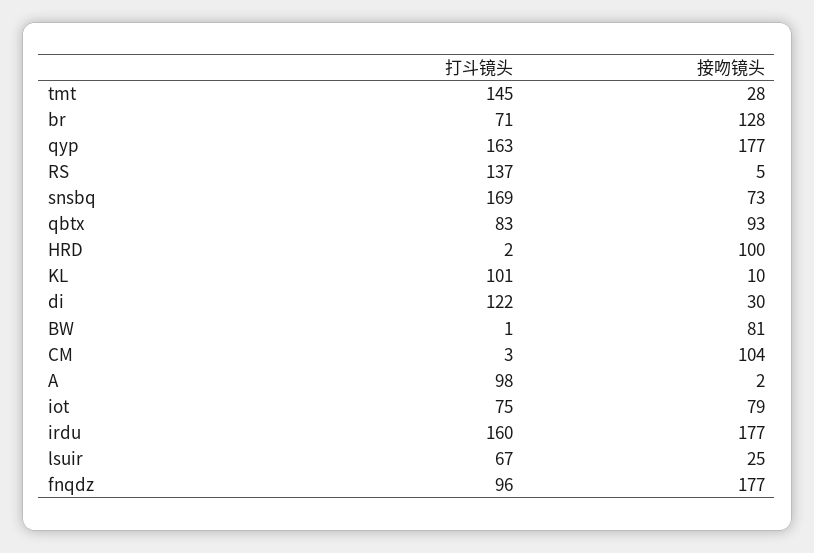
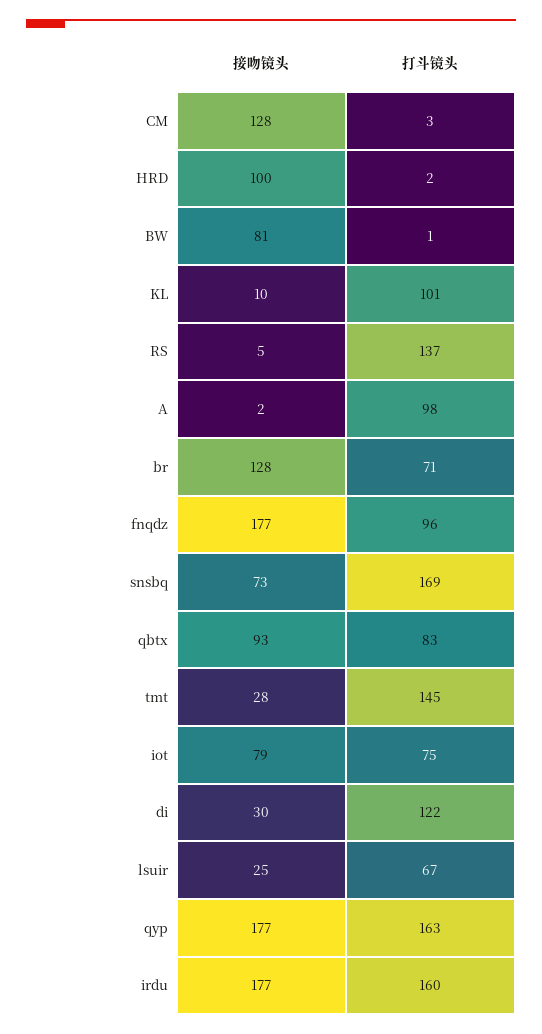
接吻镜头, CM: 104 -> 128

